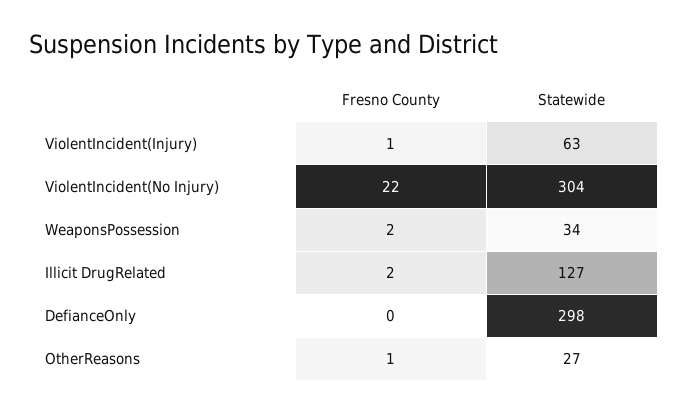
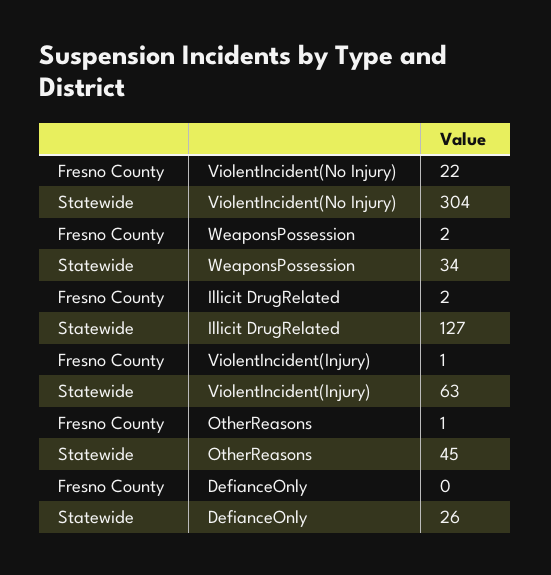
Statewide, DefianceOnly: 298 -> 26
Statewide, OtherReasons: 27 -> 45

